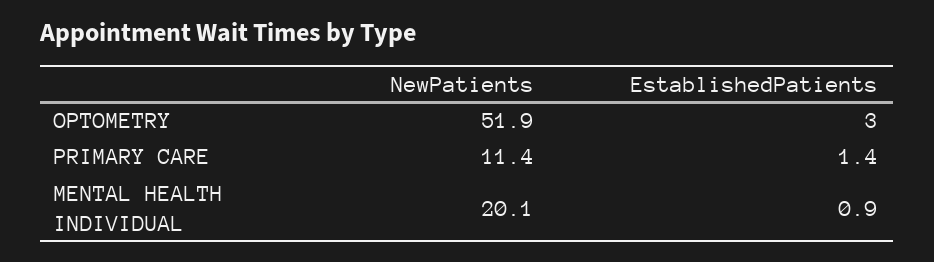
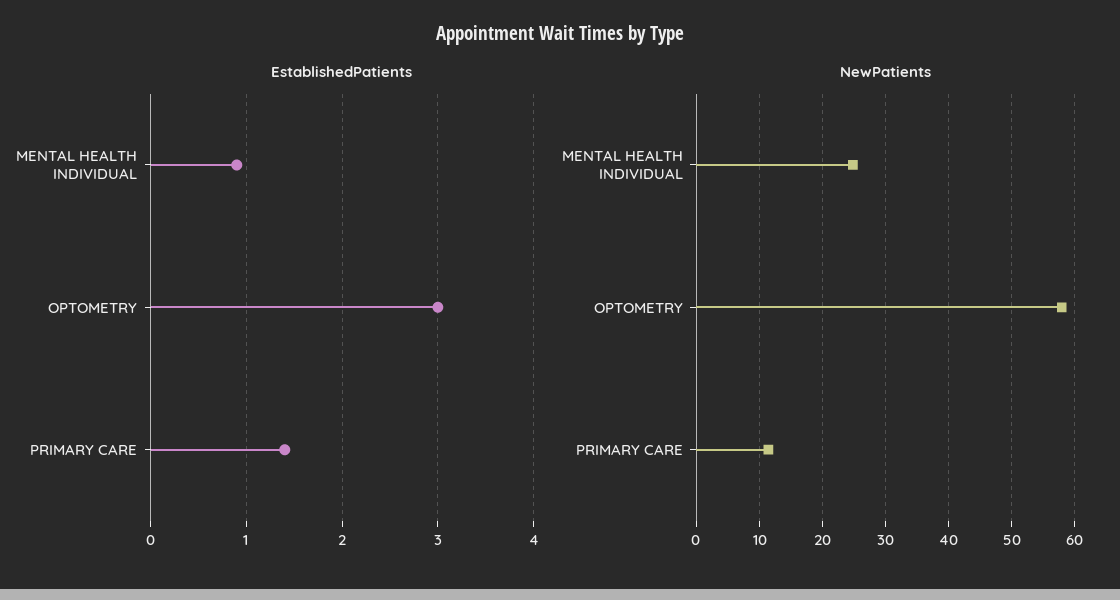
NewPatients, OPTOMETRY: 51.9 -> 58
NewPatients, MENTAL HEALTH INDIVIDUAL: 20.1 -> 25

